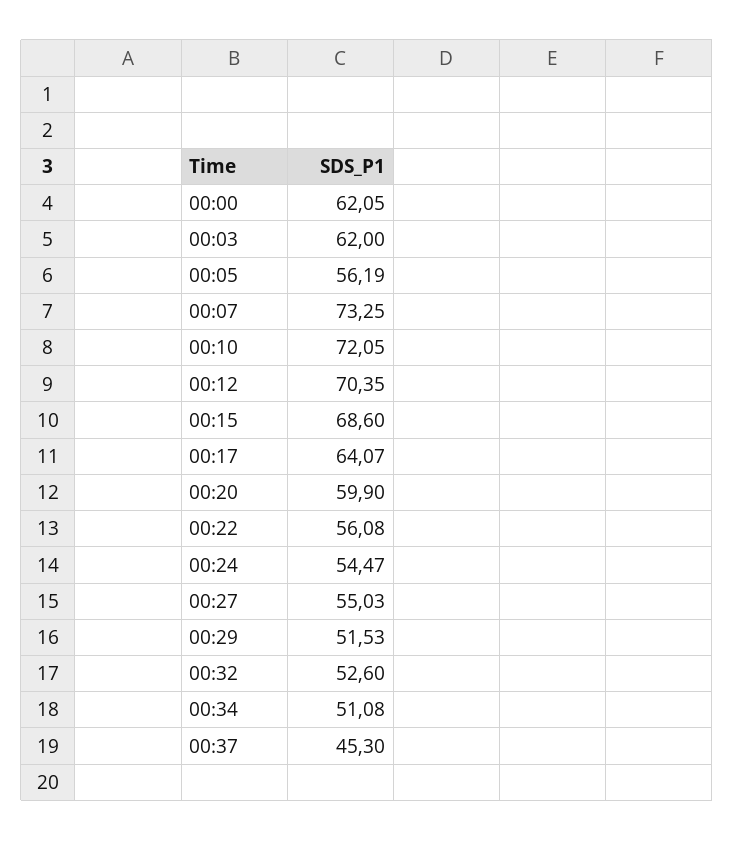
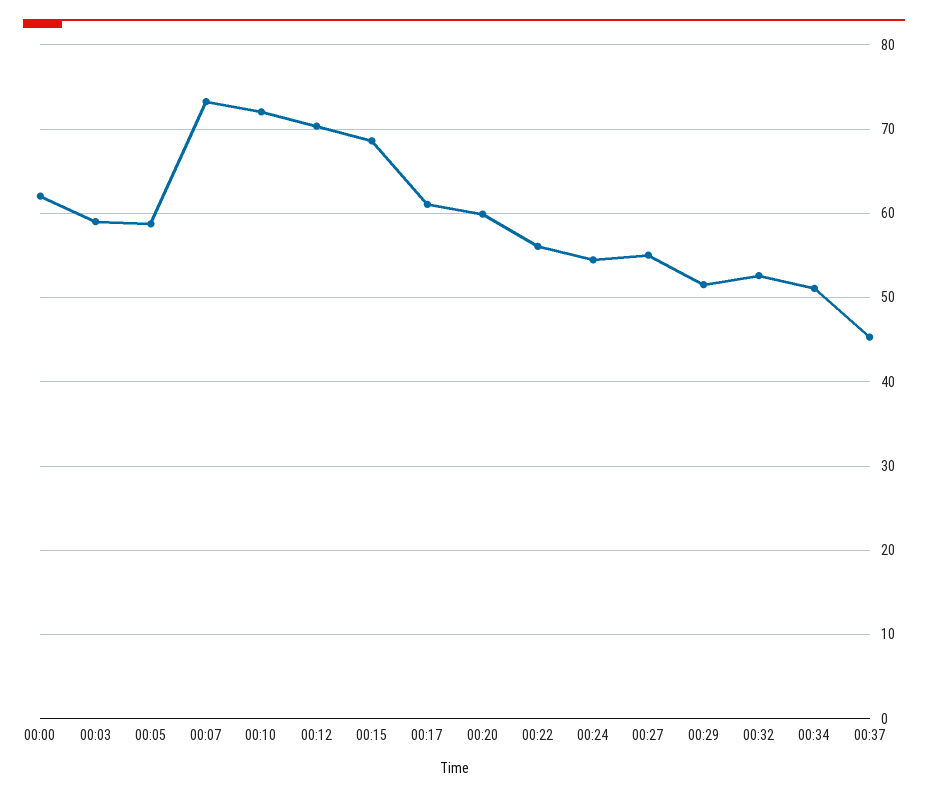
00:03: 62 -> 59
00:05: 56.19 -> 59
00:17: 64.07 -> 61

